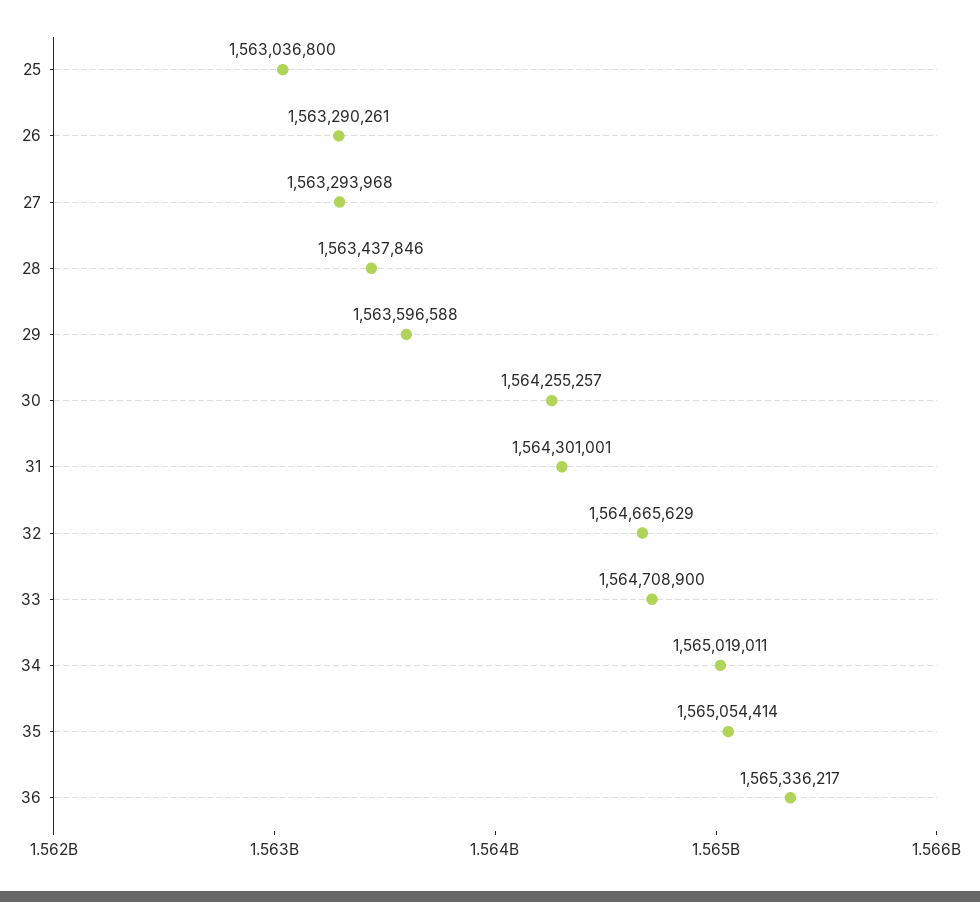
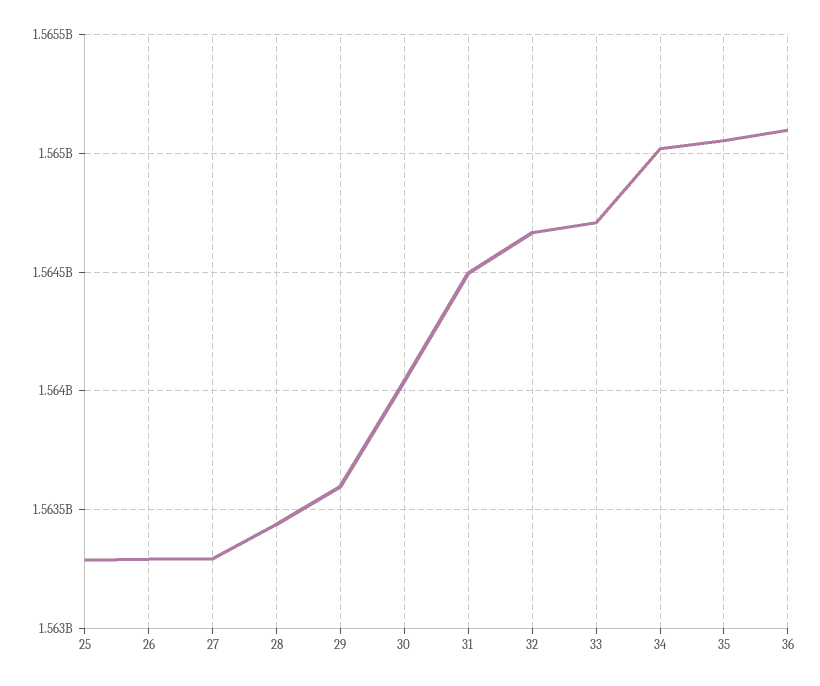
25: 1563036800 -> 1563300000
30: 1564255257 -> 1564050000
31: 1564301001 -> 1564500000
36: 1565336217 -> 1565100000

